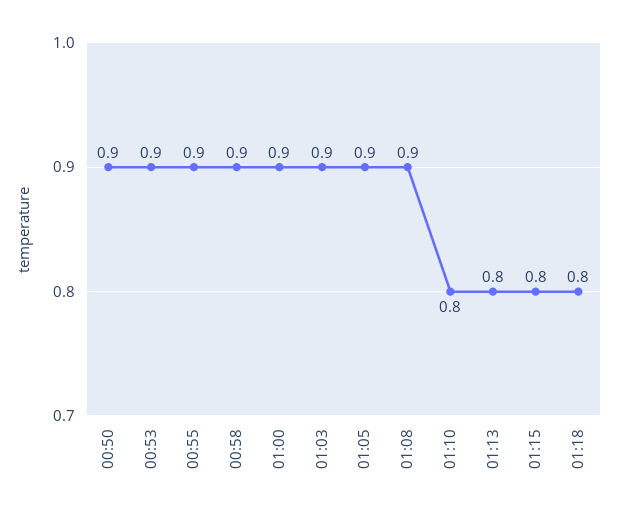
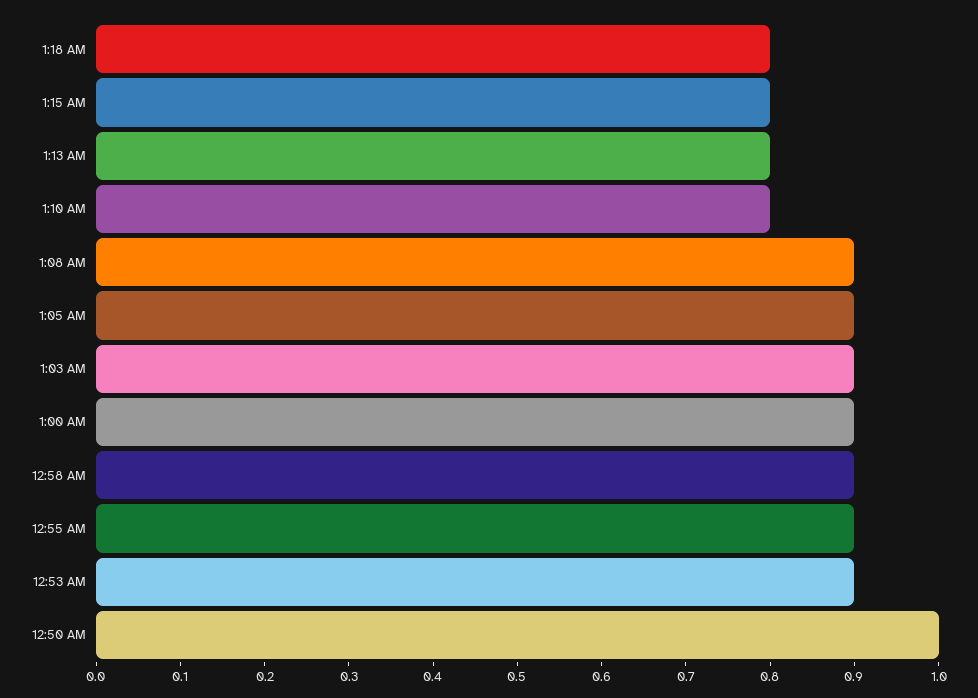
00:50: 0.9 -> 1

